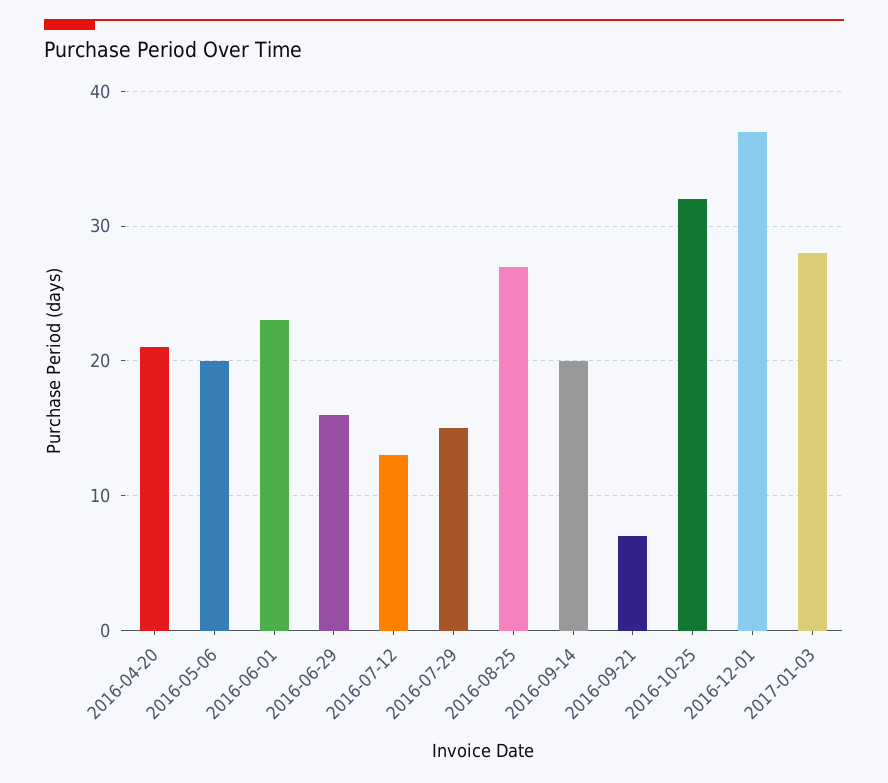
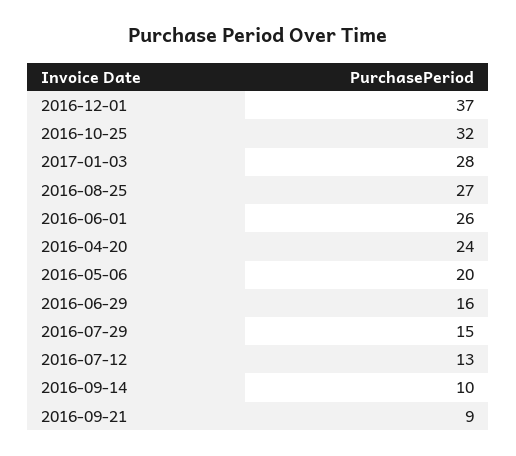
2016-04-20: 21 -> 24
2016-06-01: 23 -> 26
2016-09-14: 20 -> 10
2016-09-21: 7 -> 9

